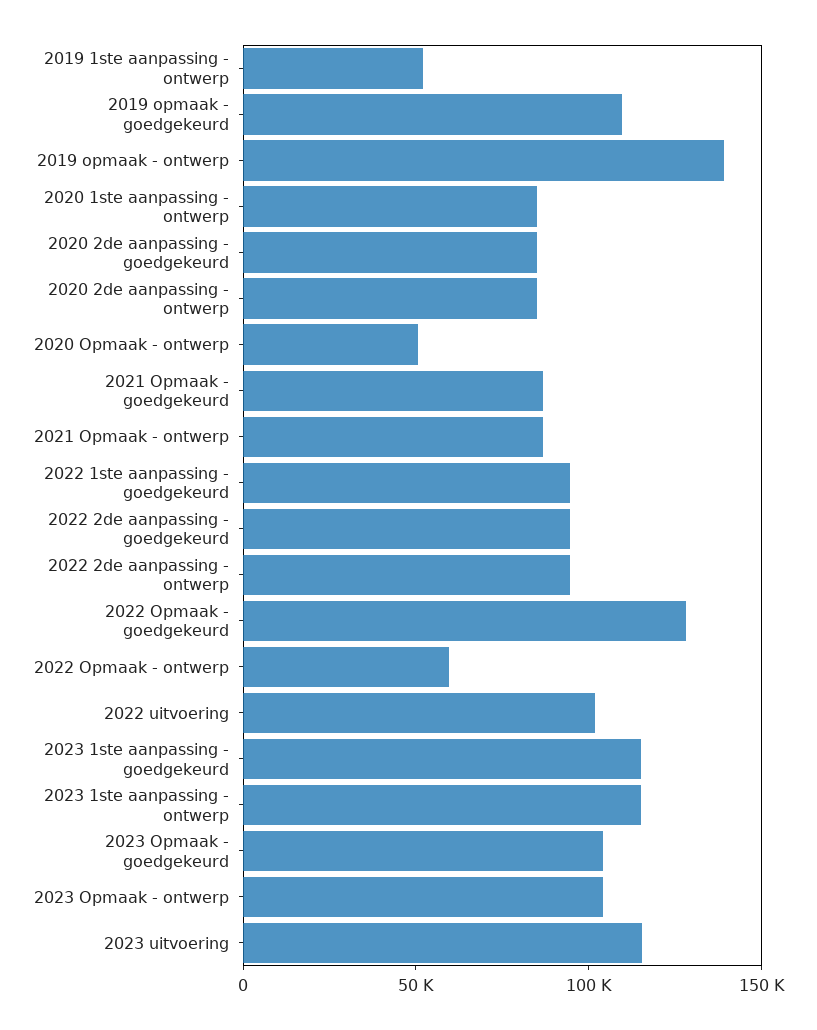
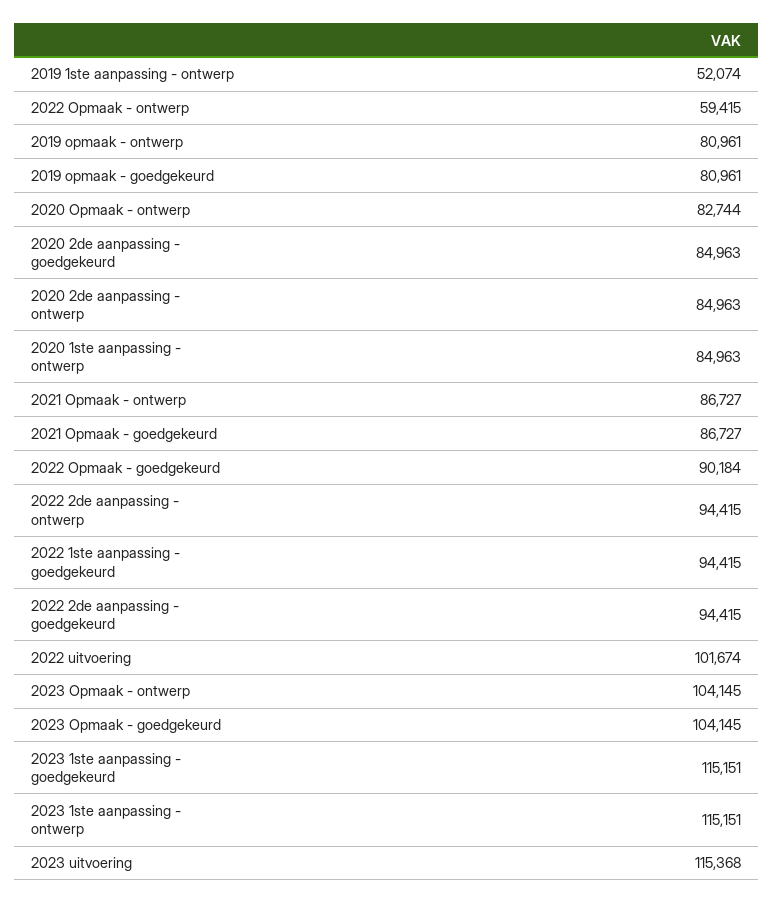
2019 opmaak - goedgekeurd: 110000 -> 80961
2019 opmaak - ontwerp: 140000 -> 80961
2020 Opmaak - ontwerp: 50000 -> 82744
2022 Opmaak - goedgekeurd: 130000 -> 90184

